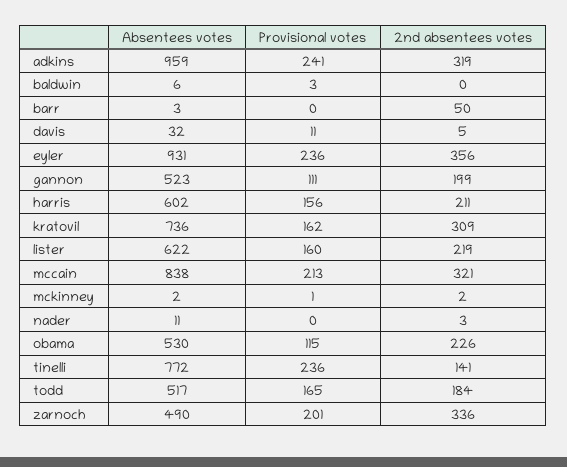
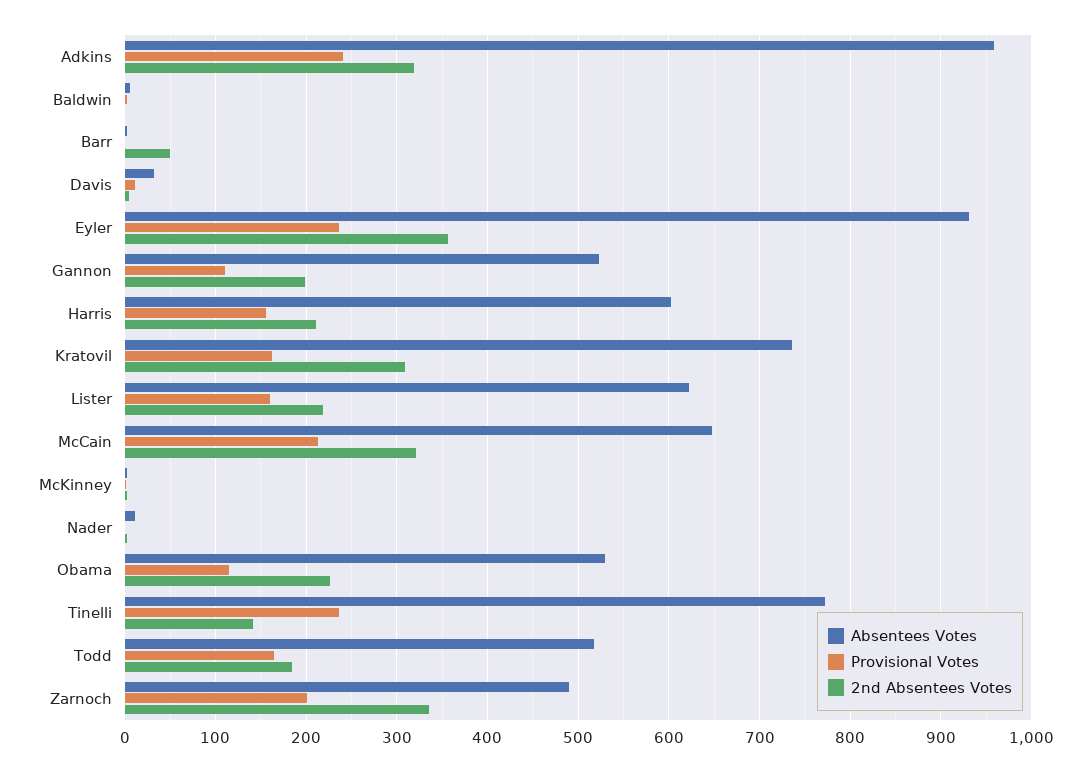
Absentees votes, mccain: 838 -> 650

